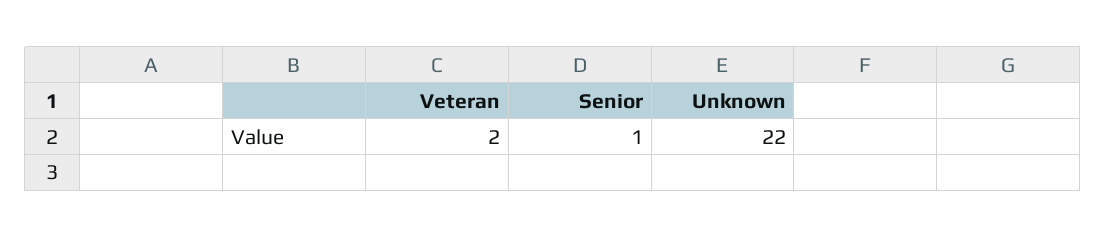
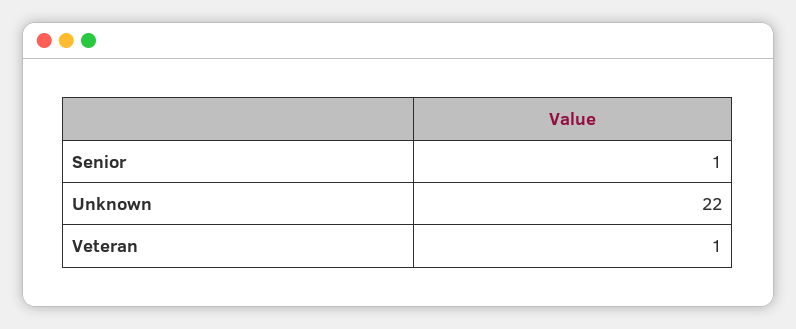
Veteran: 2 -> 1

